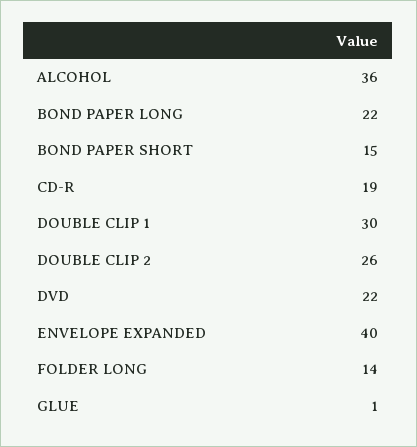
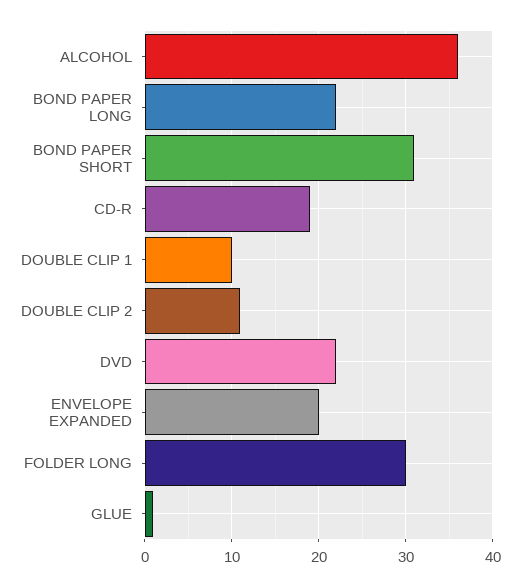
BOND PAPER SHORT: 15 -> 31
DOUBLE CLIP 1: 30 -> 10
DOUBLE CLIP 2: 26 -> 11
ENVELOPE EXPANDED: 40 -> 20
FOLDER LONG: 14 -> 30

